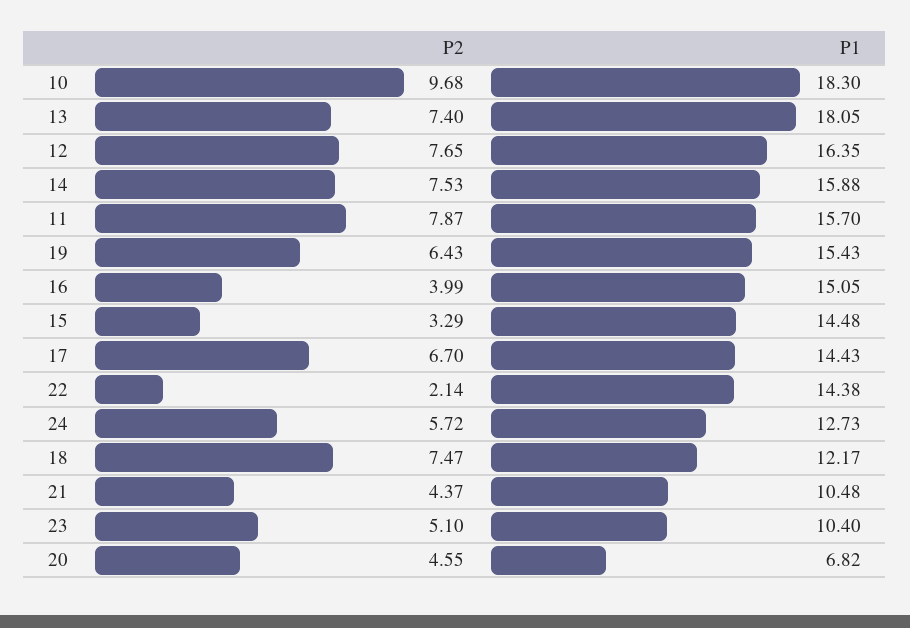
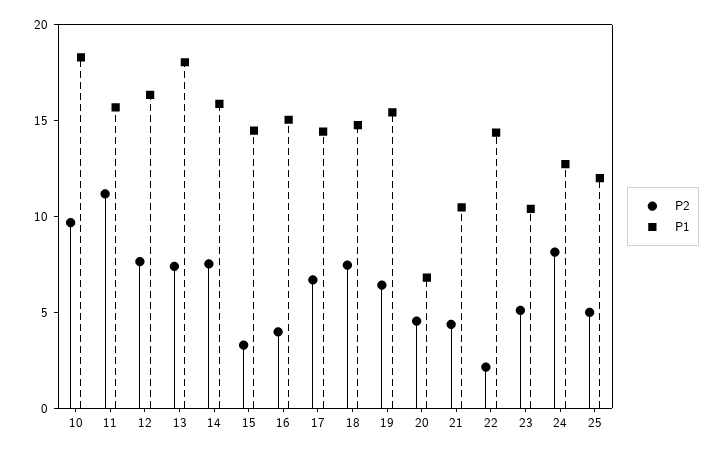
P2, 11: 7.87 -> 11
P2, 24: 5.72 -> 8
P1, 18: 12.17 -> 15
P2, 25: none -> 5
P1, 25: none -> 12

